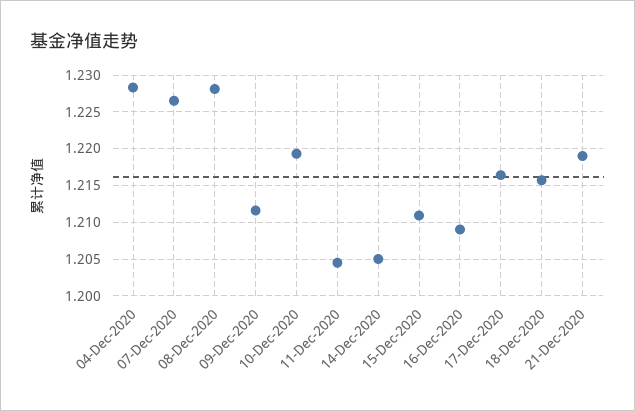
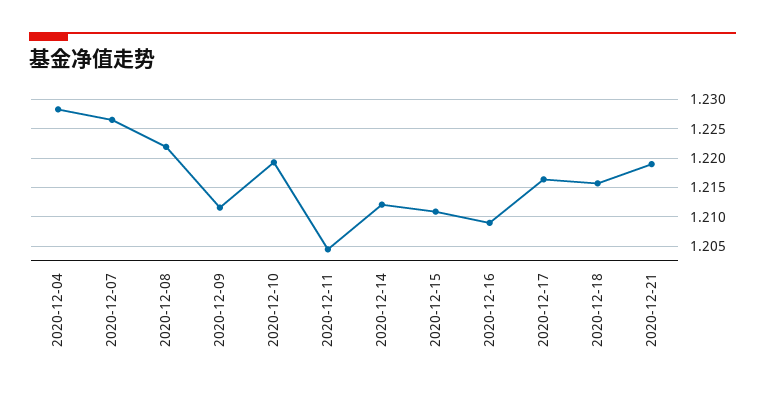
08-Dec-2020: 1.228 -> 1.2225
14-Dec-2020: 1.205 -> 1.2125

